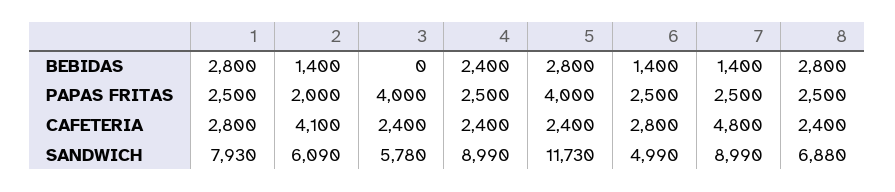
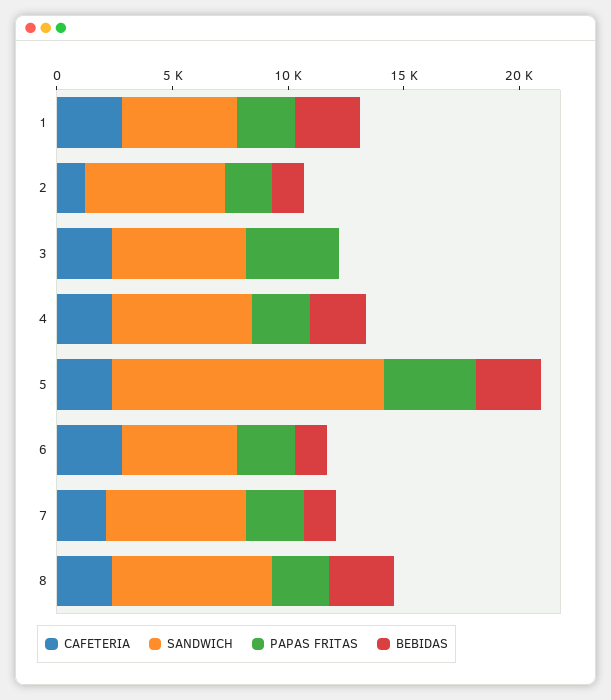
CAFETERIA, 2: 4100 -> 1000
CAFETERIA, 7: 4800 -> 2000
SANDWICH, 1: 7930 -> 5000
SANDWICH, 4: 8990 -> 6000
SANDWICH, 7: 8990 -> 6000

